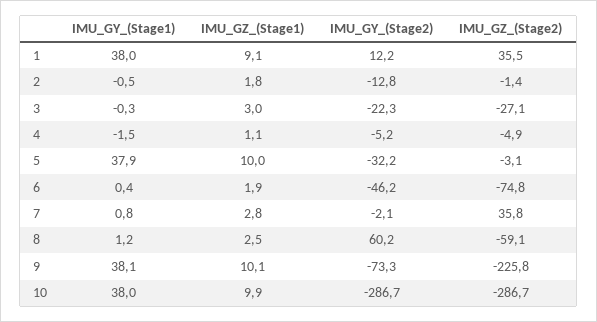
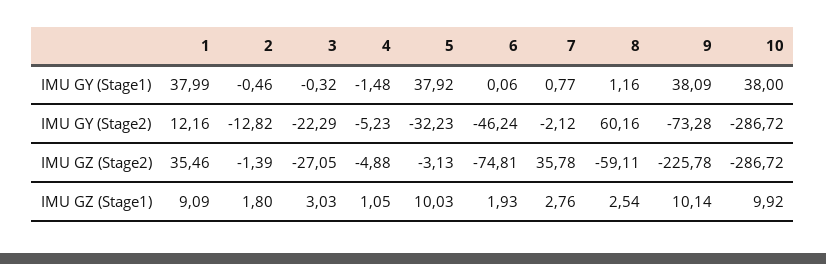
IMU_GY_(Stage1), 6: 0.4 -> 0.06

